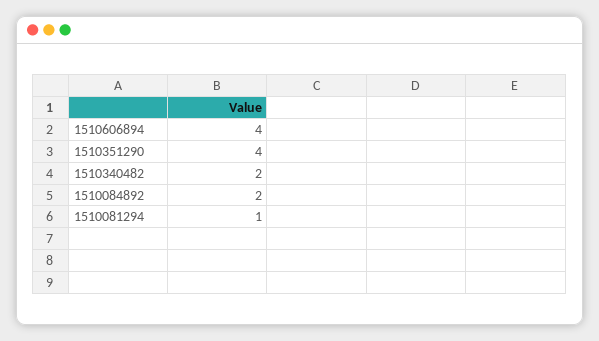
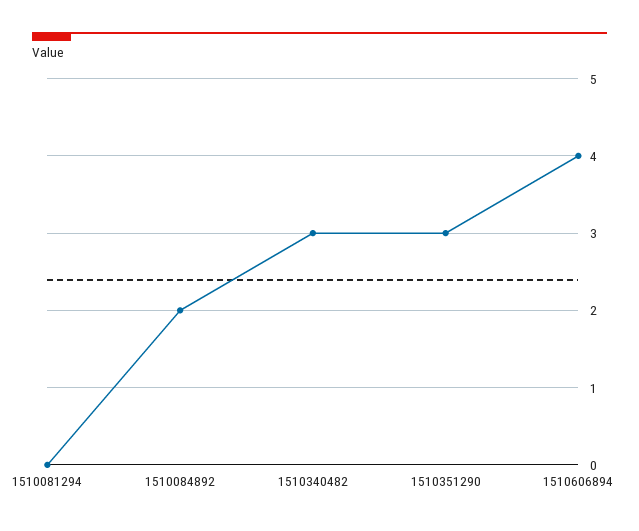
1510351290: 4 -> 3
1510340482: 2 -> 3
1510081294: 1 -> 0

